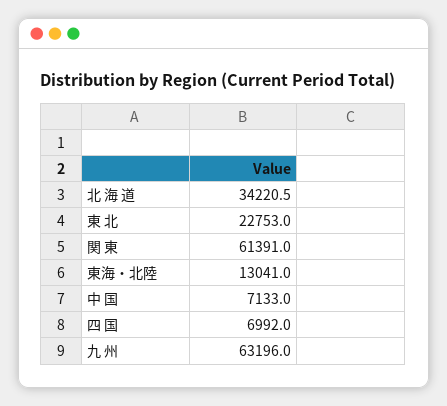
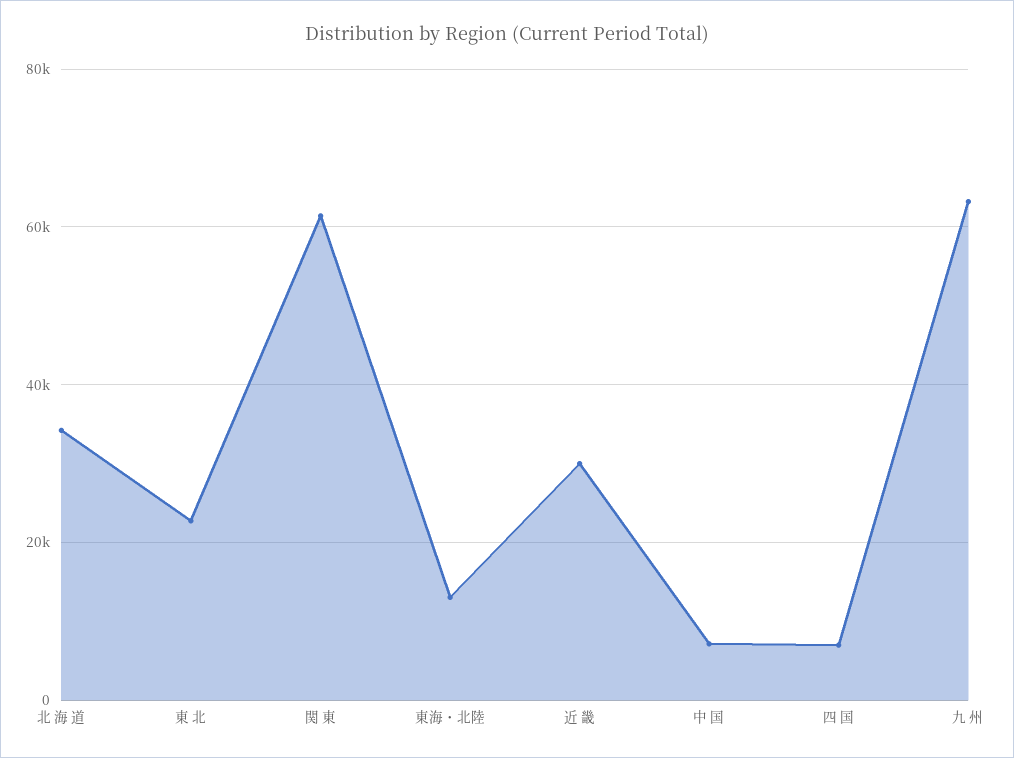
近 畿: none -> 30000

